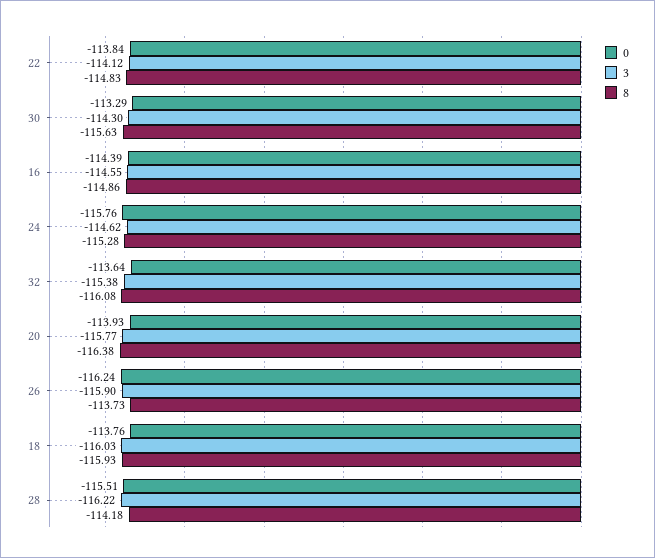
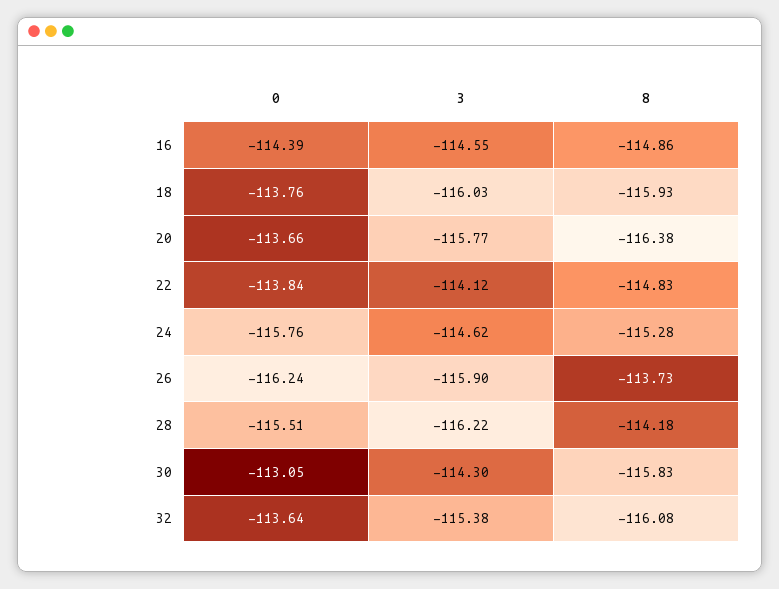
0, 30: -113.29 -> -113.05
8, 30: -115.63 -> -115.83
0, 20: -113.93 -> -113.66

